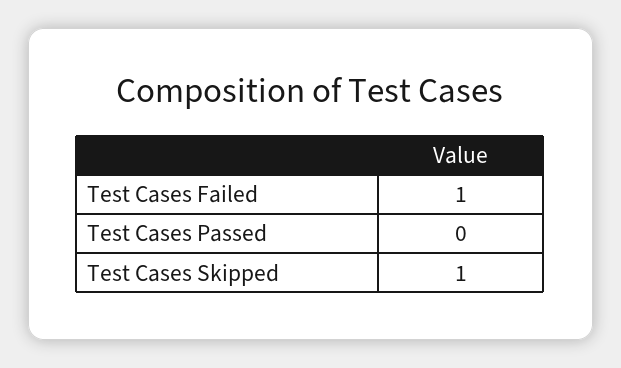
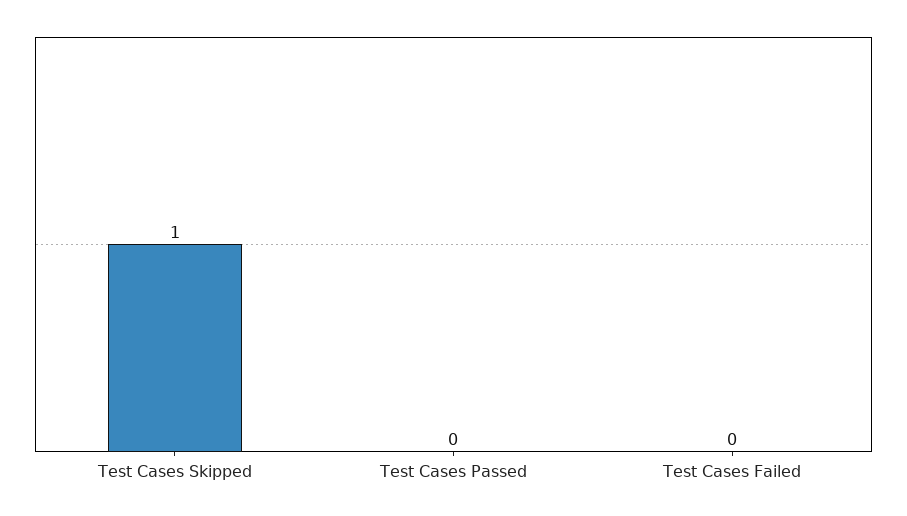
Test Cases Failed: 1 -> 0

